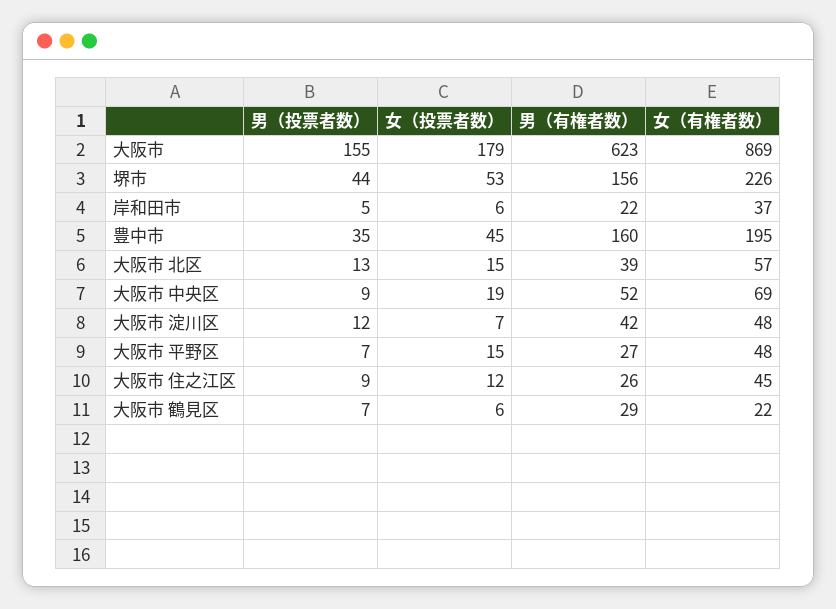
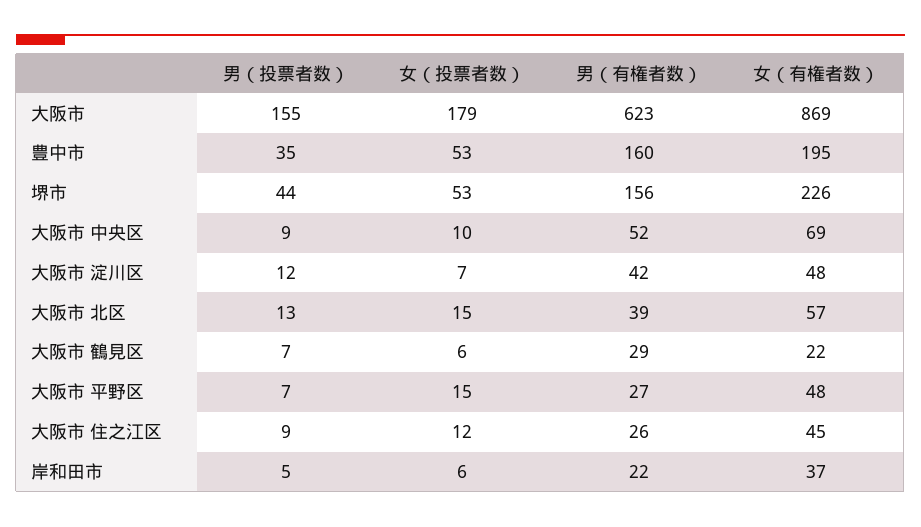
女（投票者数）, 豊中市: 45 -> 53
女（投票者数）, 大阪市 中央区: 19 -> 10

